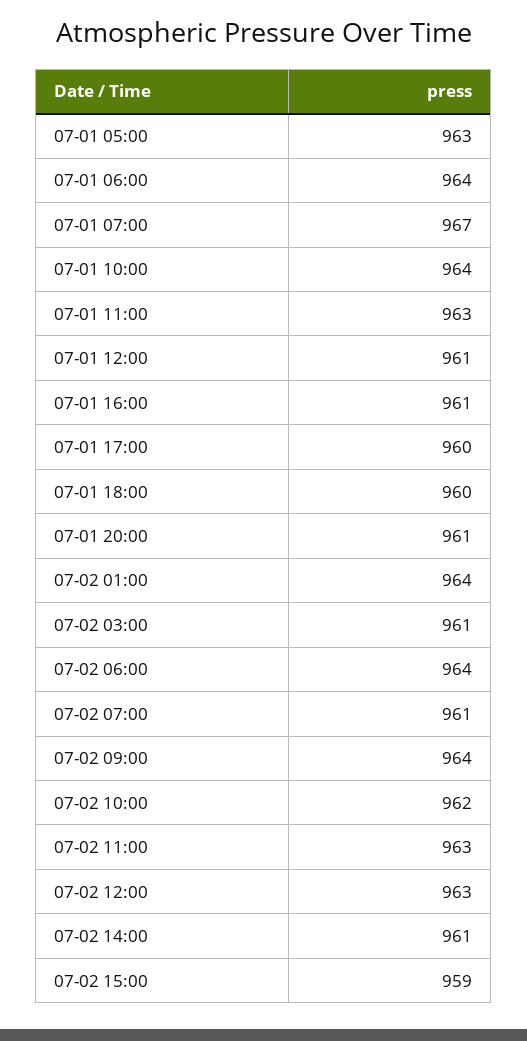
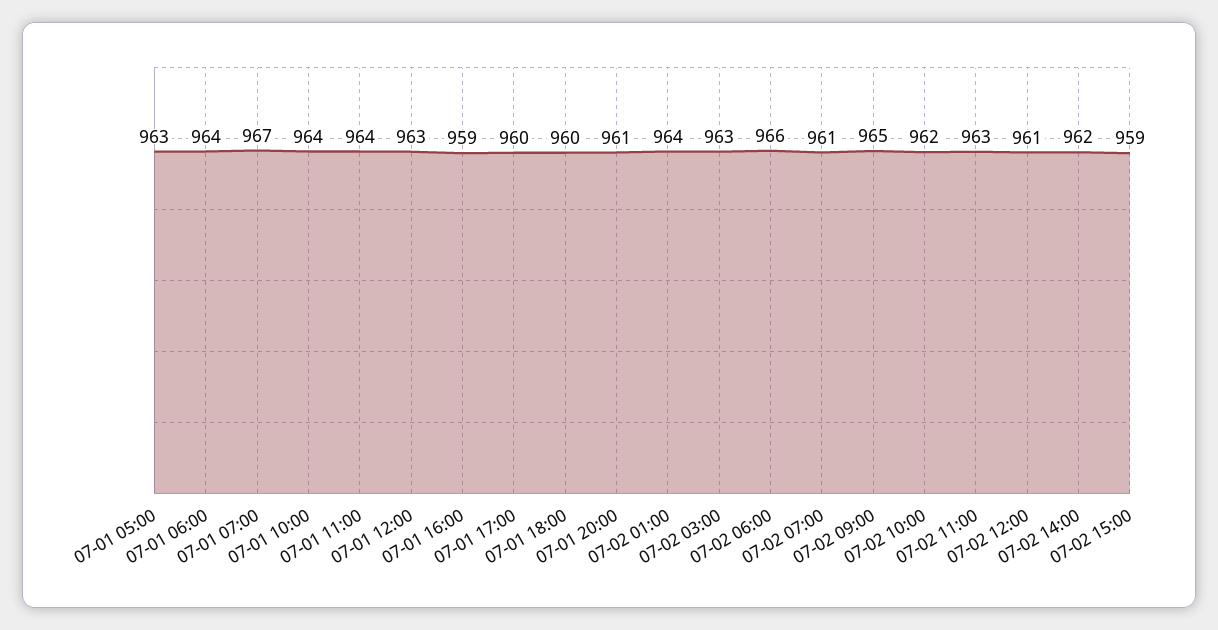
07-01 11:00: 963 -> 964
07-01 12:00: 961 -> 963
07-01 16:00: 961 -> 959
07-02 03:00: 961 -> 963
07-02 06:00: 964 -> 966
07-02 09:00: 964 -> 965
07-02 12:00: 963 -> 961
07-02 14:00: 961 -> 962

